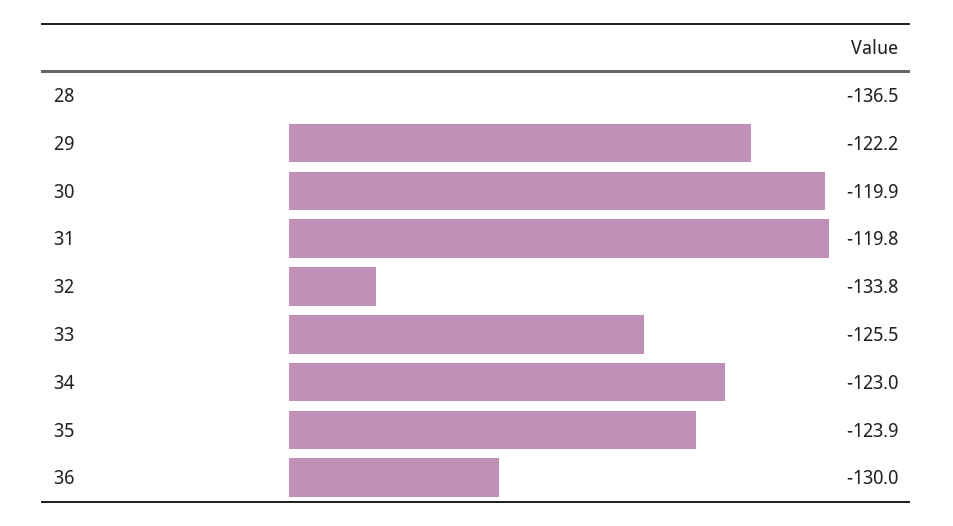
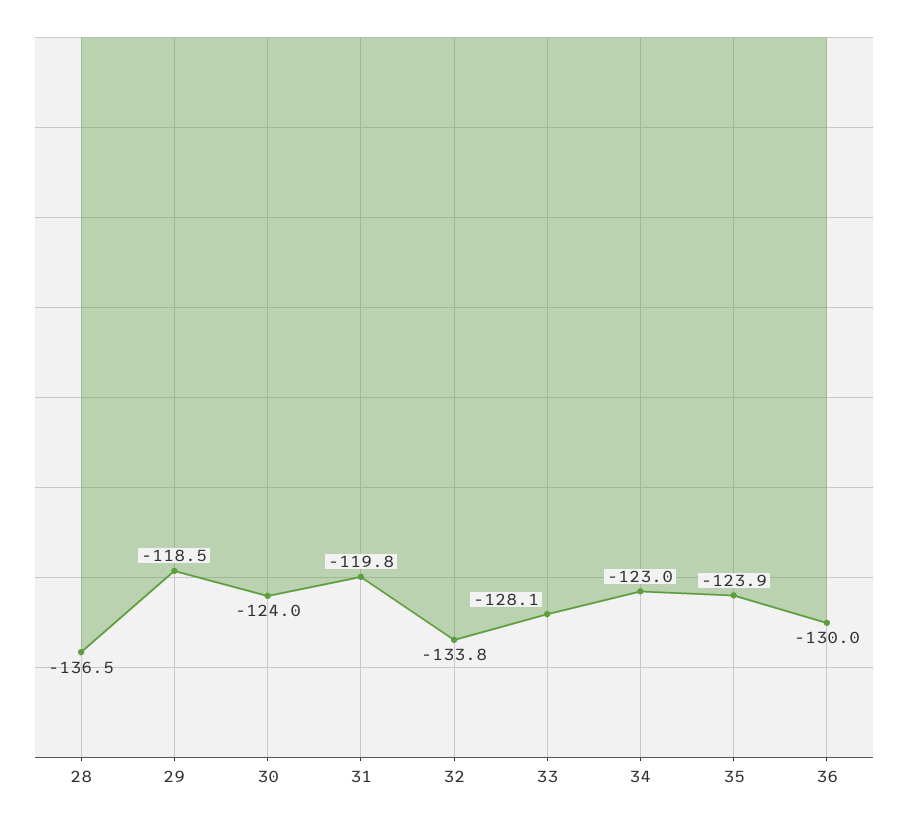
29: -122.2 -> -118.5
30: -119.9 -> -124
33: -125.5 -> -128.1

